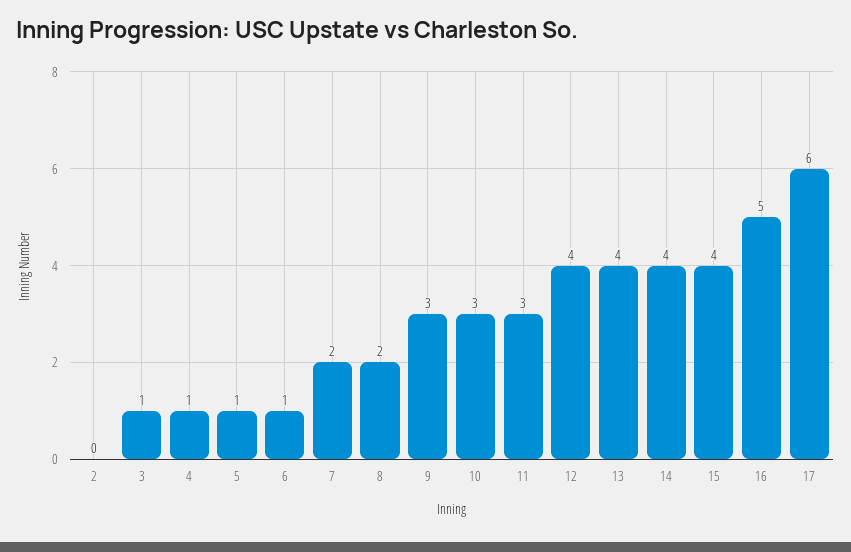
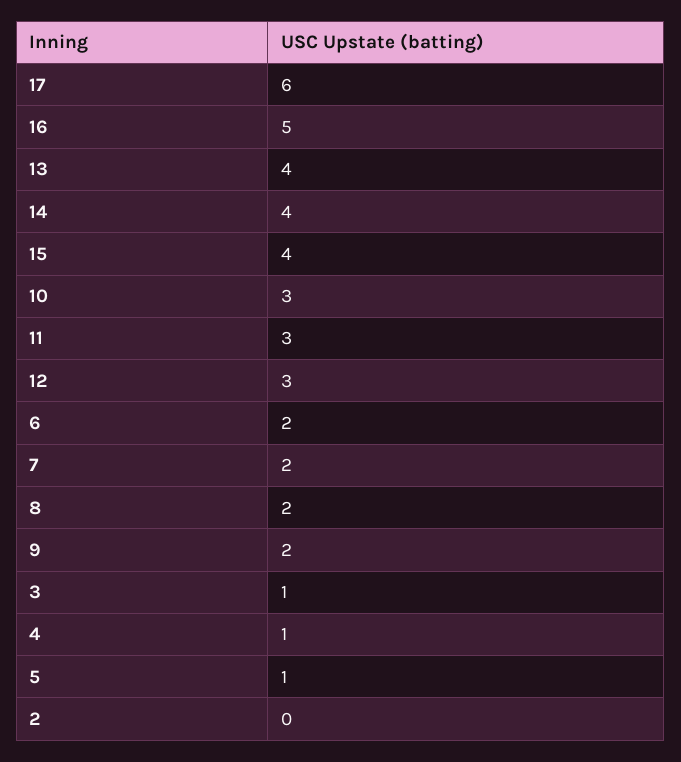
6: 1 -> 2
9: 3 -> 2
12: 4 -> 3

